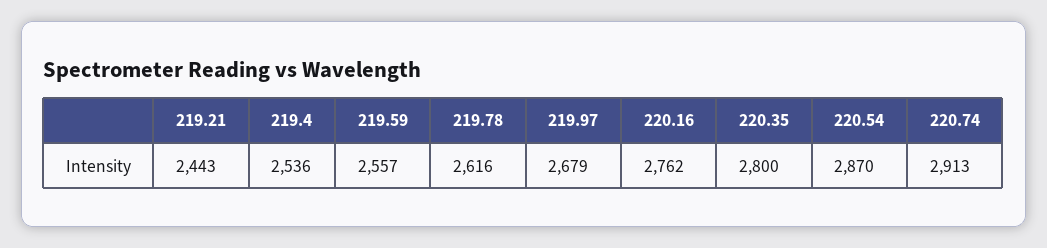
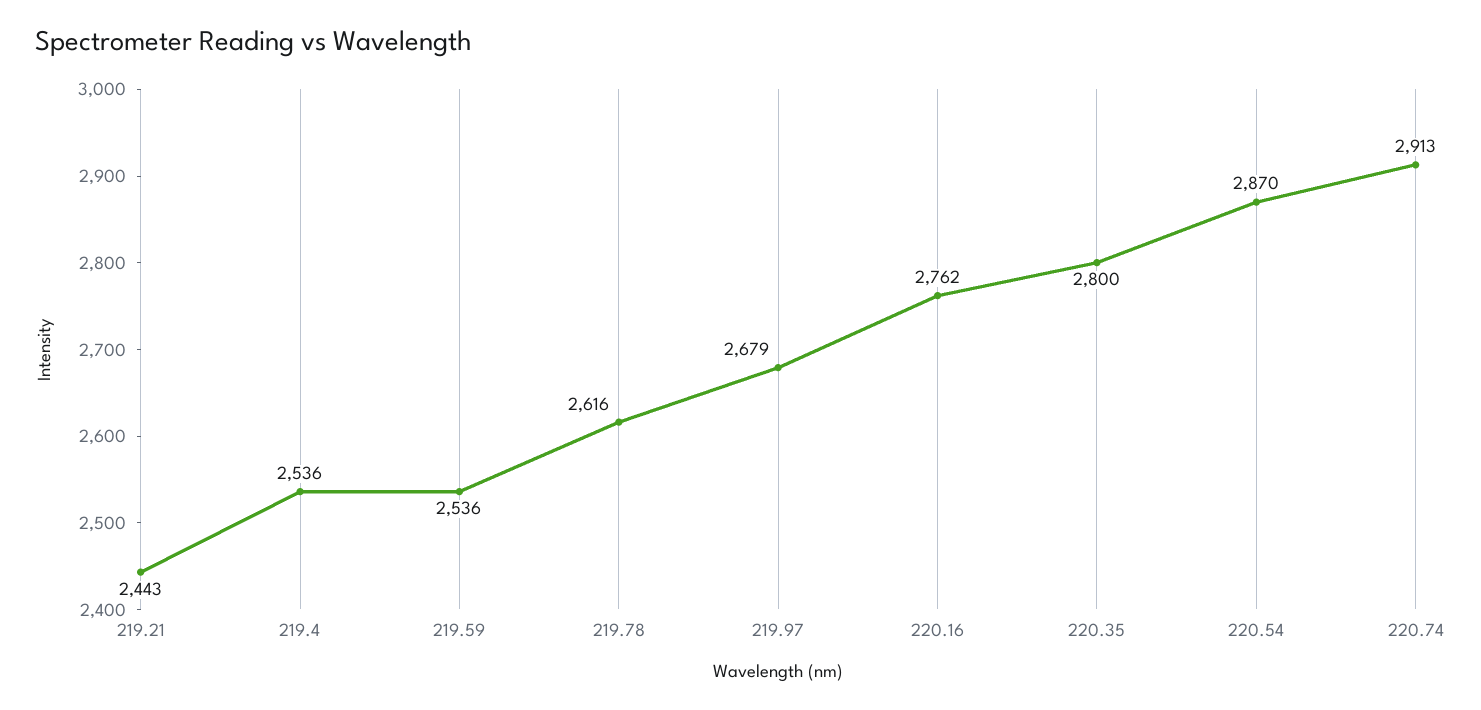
219.59: 2557 -> 2536

